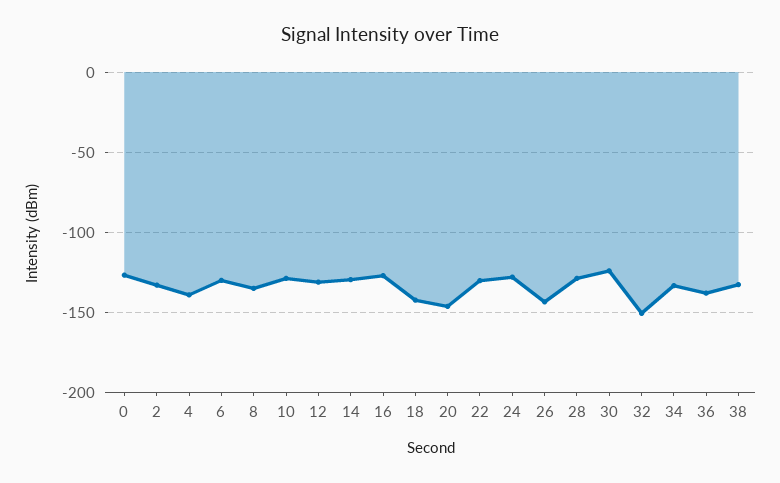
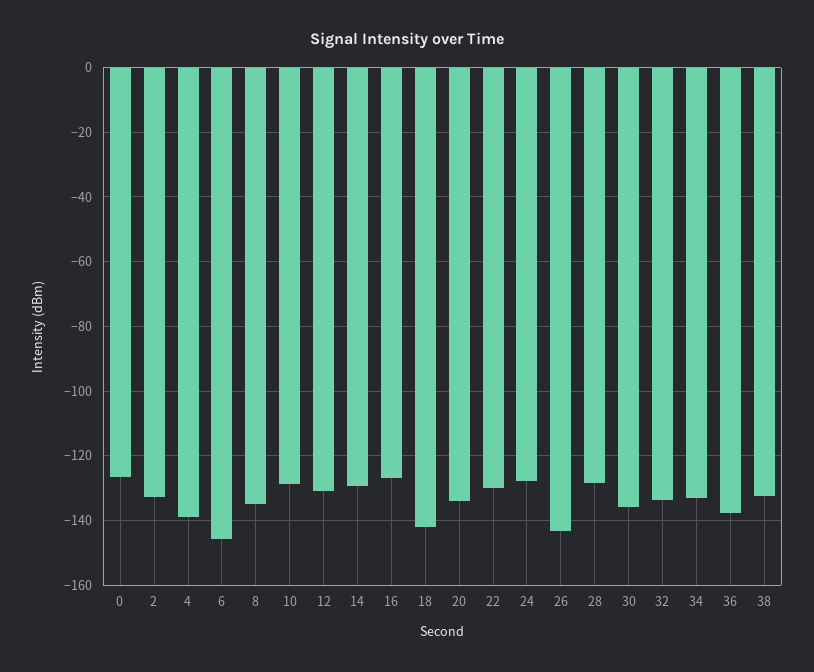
6: -130 -> -146
20: -145 -> -134
30: -125 -> -136
32: -150 -> -134

